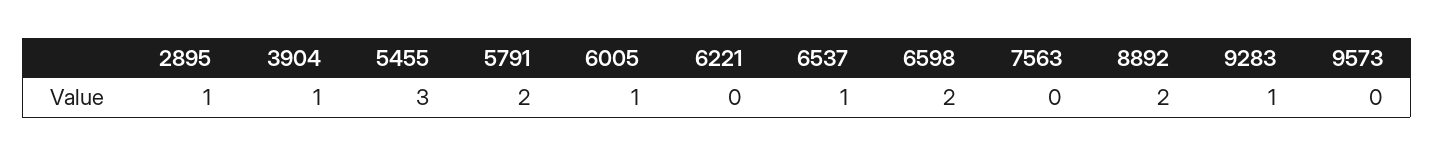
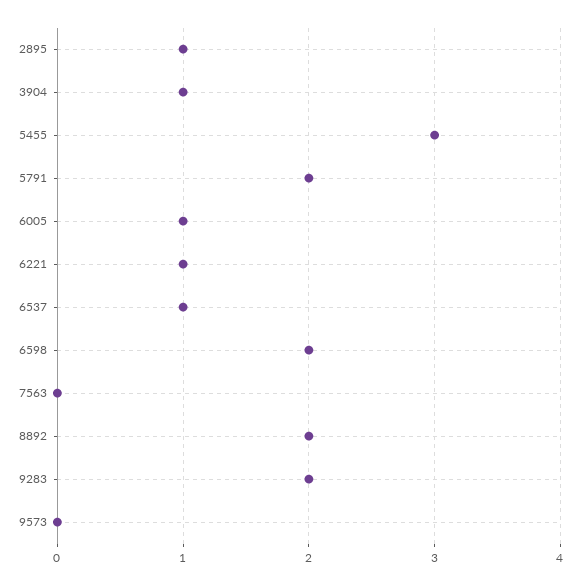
6221: 0 -> 1
9283: 1 -> 2

